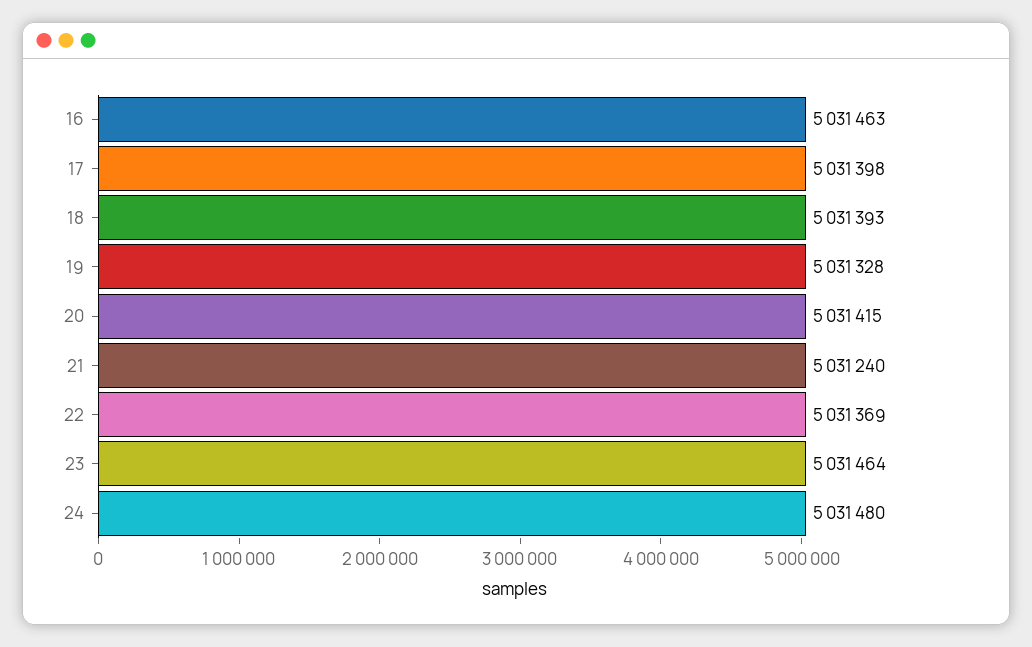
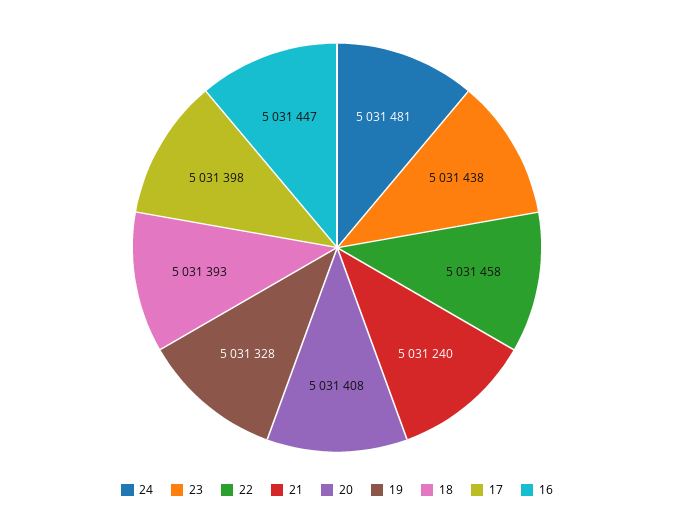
16: 5031463 -> 5031447
20: 5031415 -> 5031408
22: 5031369 -> 5031458
23: 5031464 -> 5031438
24: 5031480 -> 5031481

